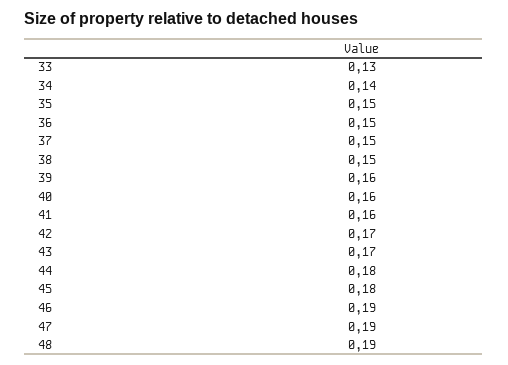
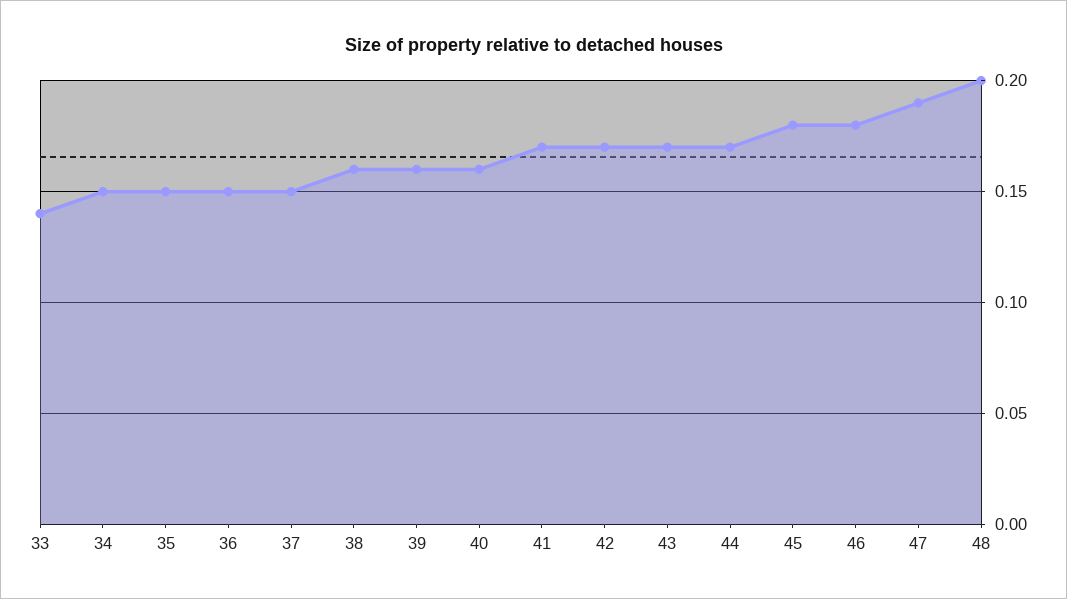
33: 0.13 -> 0.14
34: 0.14 -> 0.15
38: 0.15 -> 0.16
41: 0.16 -> 0.17
44: 0.18 -> 0.17
46: 0.19 -> 0.18
48: 0.19 -> 0.2

